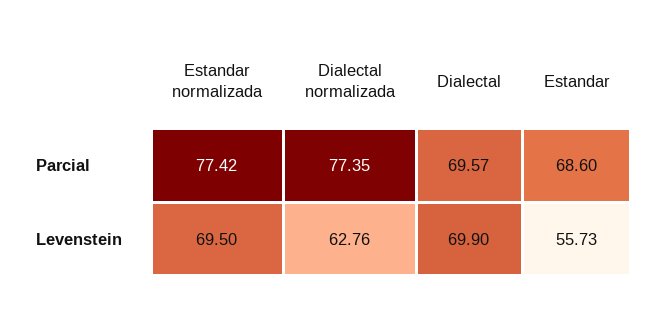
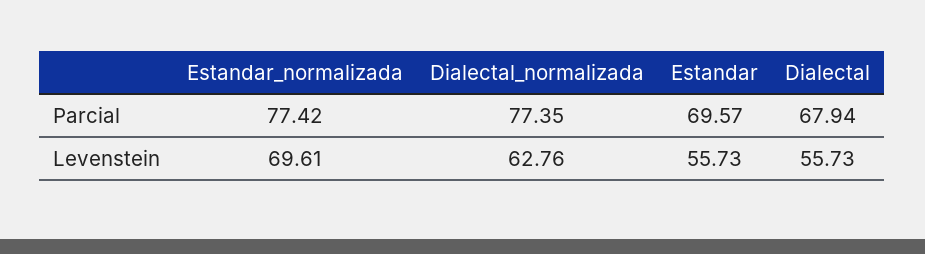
Dialectal, Parcial: 69.57 -> 67.94
Estandar, Parcial: 68.6 -> 69.57
Estandar normalizada, Levenstein: 69.5 -> 69.61
Dialectal, Levenstein: 69.9 -> 55.73

